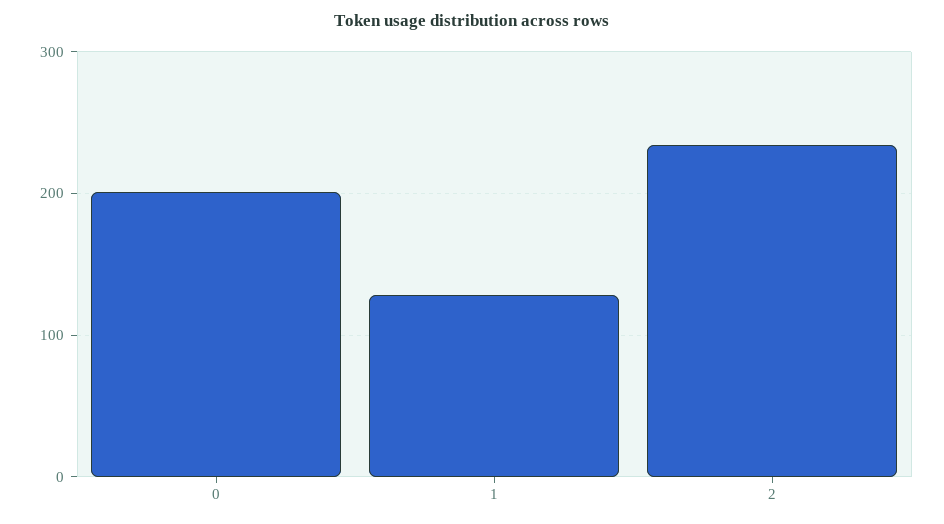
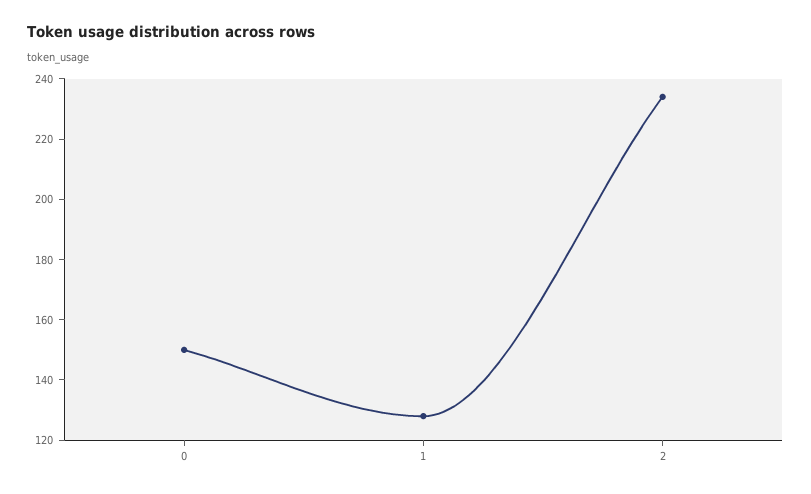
0: 200 -> 150

